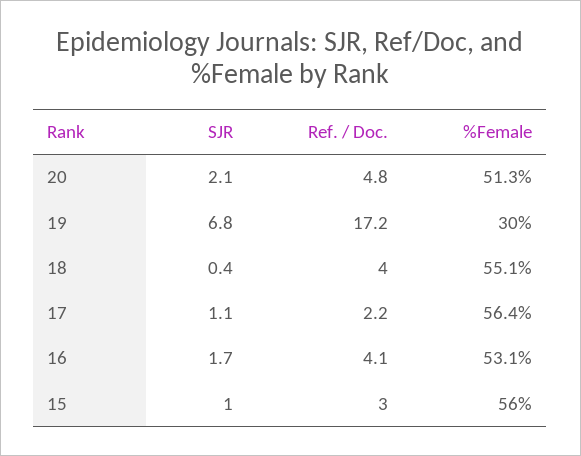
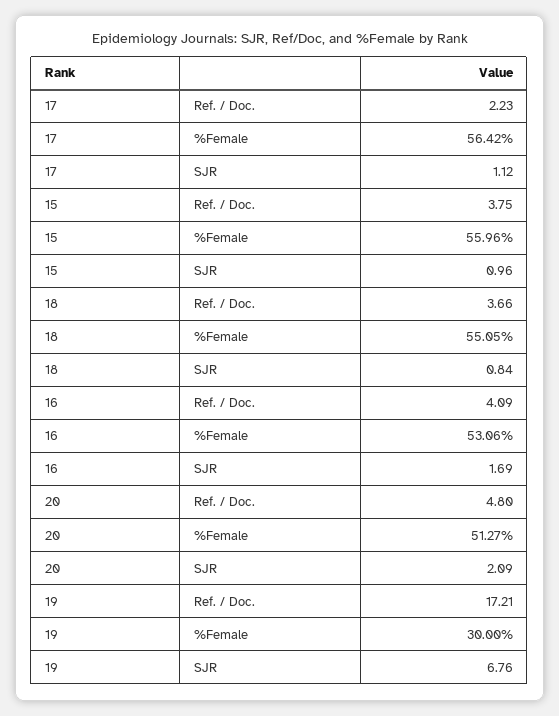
SJR, 18: 0.4 -> 0.84
Ref. / Doc., 18: 4 -> 3.66
Ref. / Doc., 15: 3 -> 3.75

